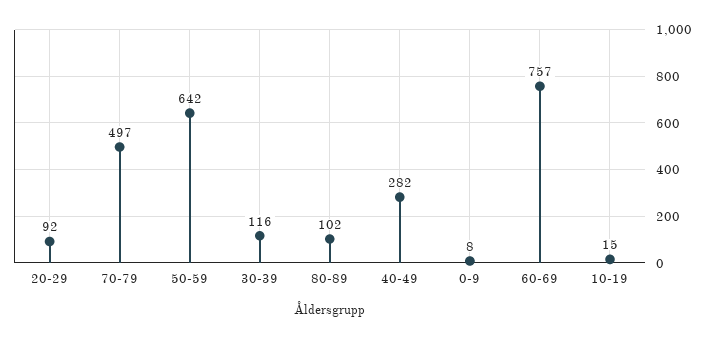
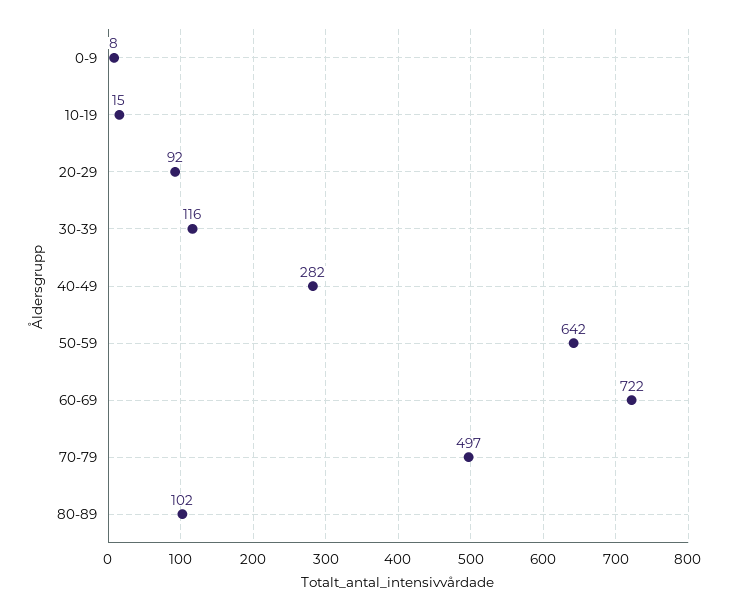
60-69: 757 -> 722

